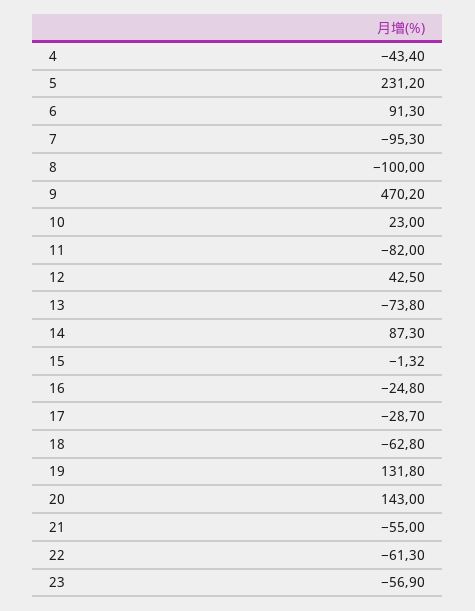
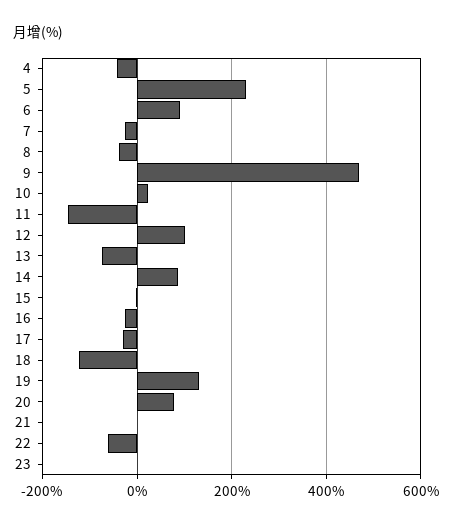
7: -95.3 -> -20
8: -100 -> -40
11: -82 -> -140
12: 42.5 -> 100
18: -62.8 -> -120
20: 143 -> 80
21: -55 -> 0
23: -56.9 -> 0

